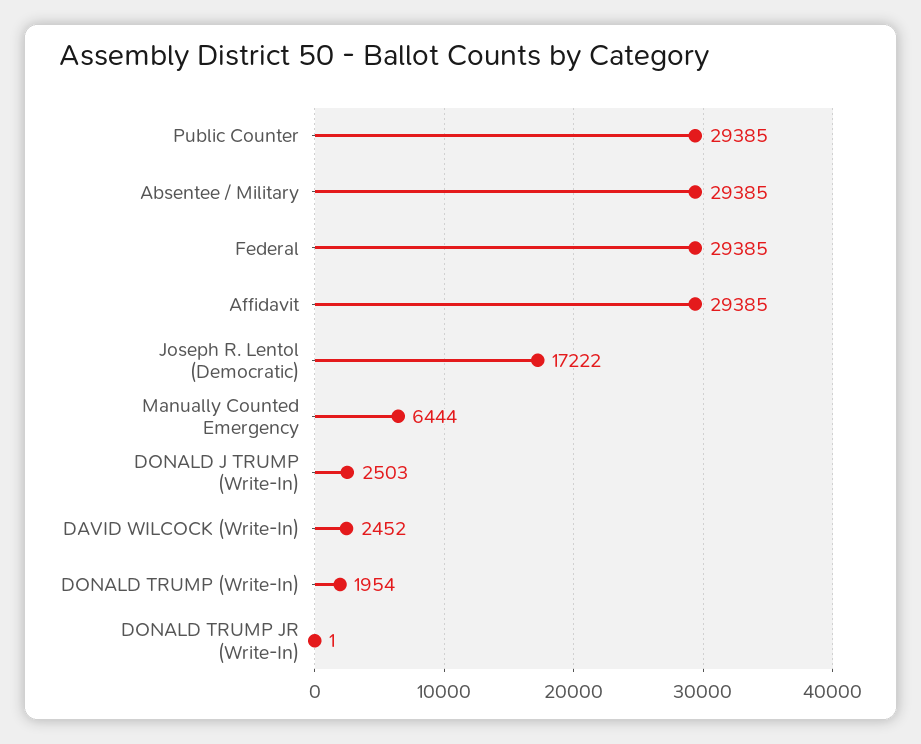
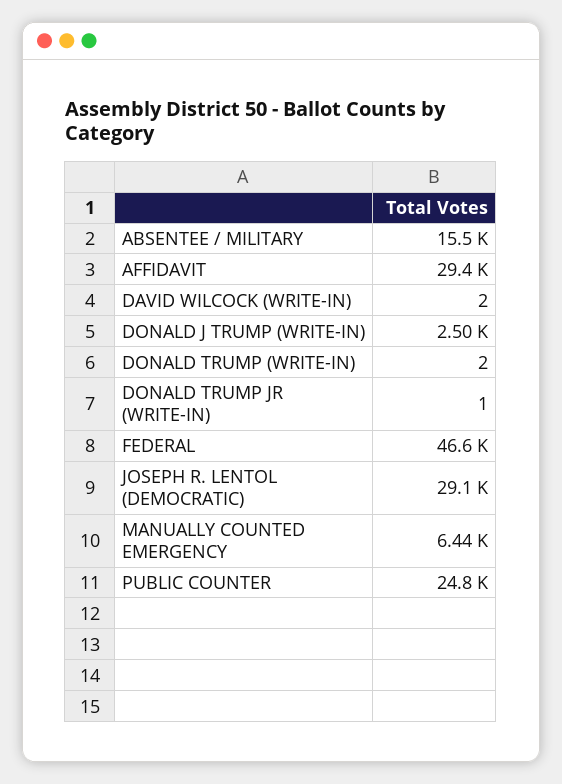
Public Counter: 29385 -> 24800
Absentee / Military: 29385 -> 15500
Federal: 29385 -> 46600
Joseph R. Lentol (Democratic): 17222 -> 29100
DAVID WILCOCK (Write-In): 2452 -> 2
DONALD TRUMP (Write-In): 1954 -> 2

